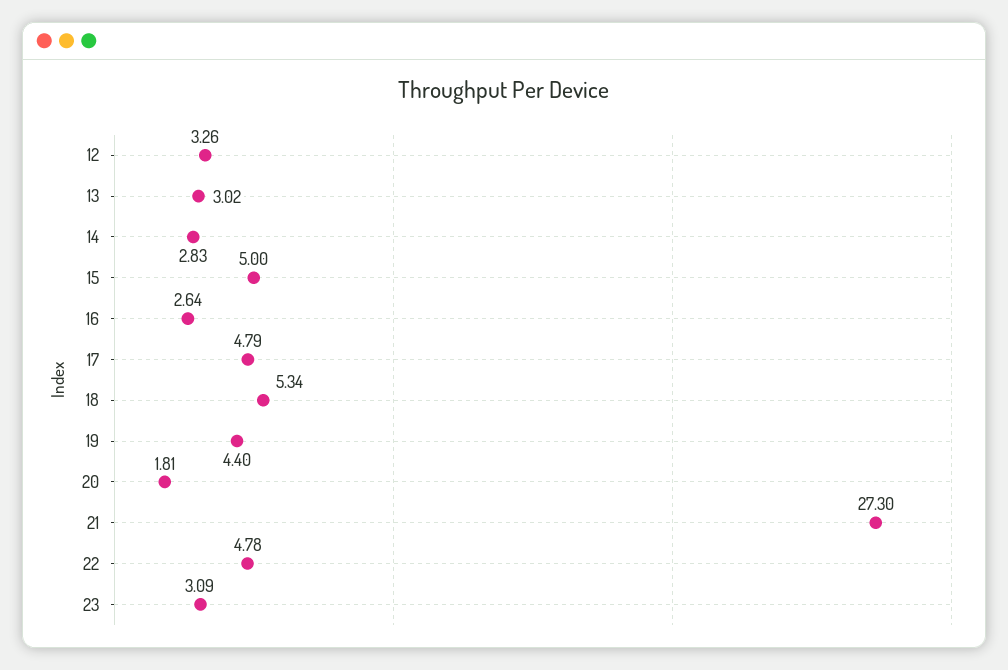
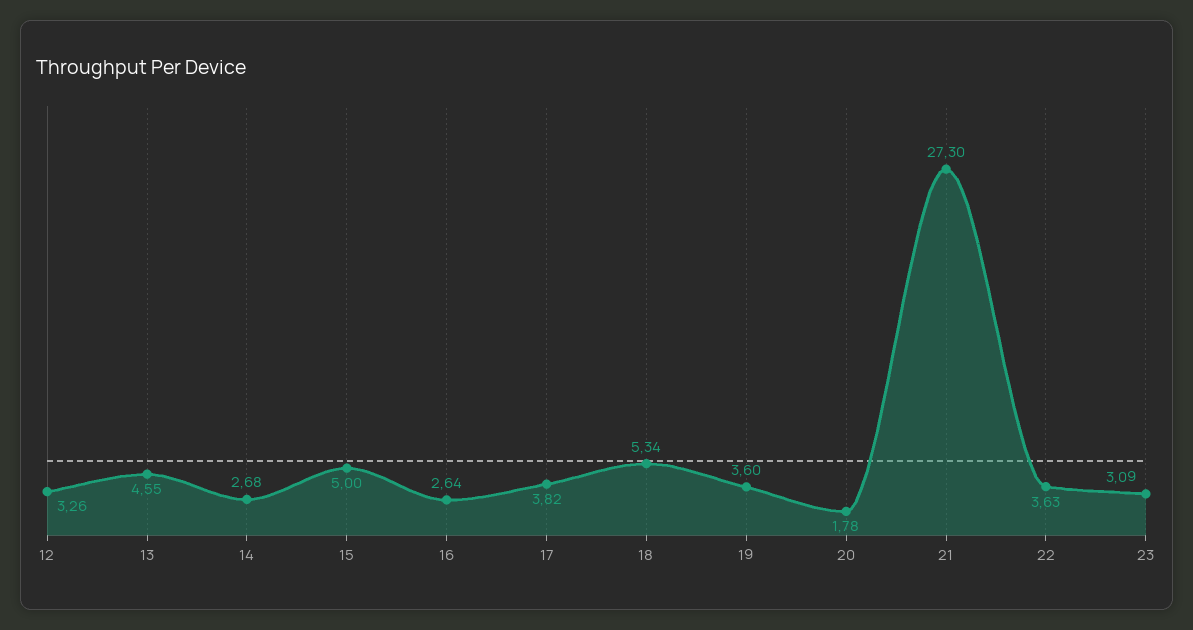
13: 3.02 -> 4.55
14: 2.83 -> 2.68
17: 4.79 -> 3.82
19: 4.4 -> 3.6
20: 1.81 -> 1.78
22: 4.78 -> 3.63

